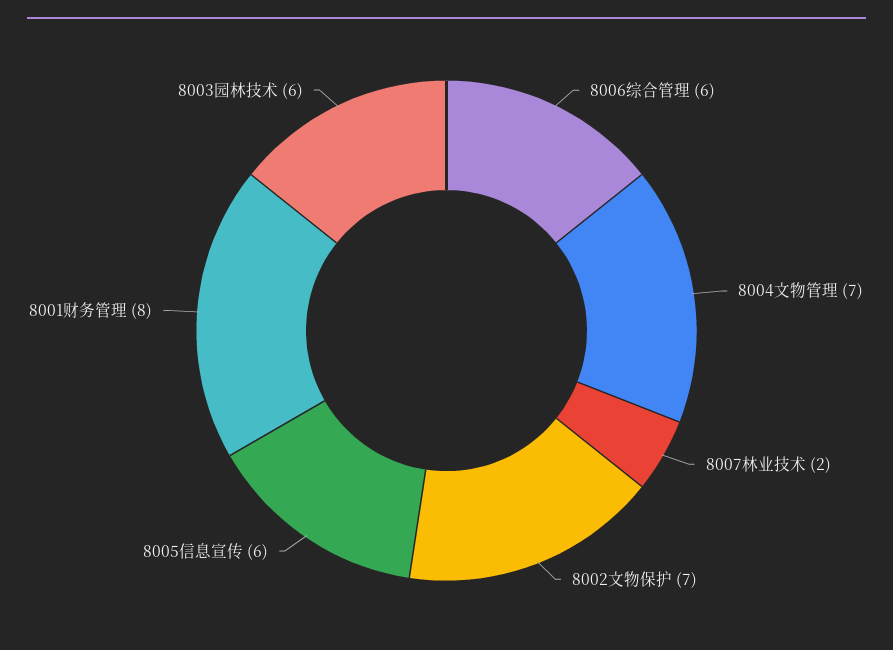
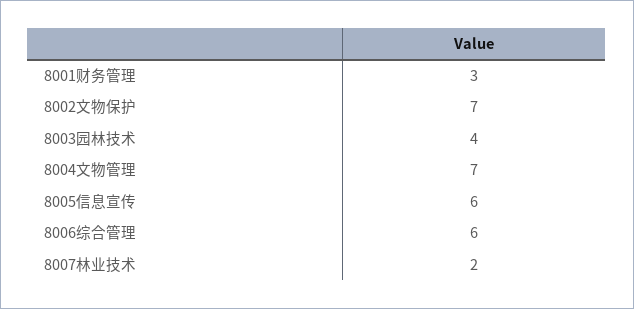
8001财务管理: 8 -> 3
8003园林技术: 6 -> 4

